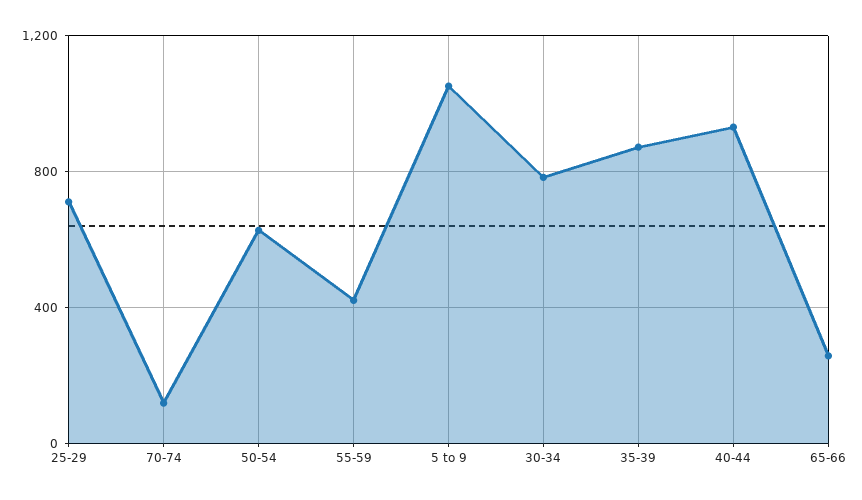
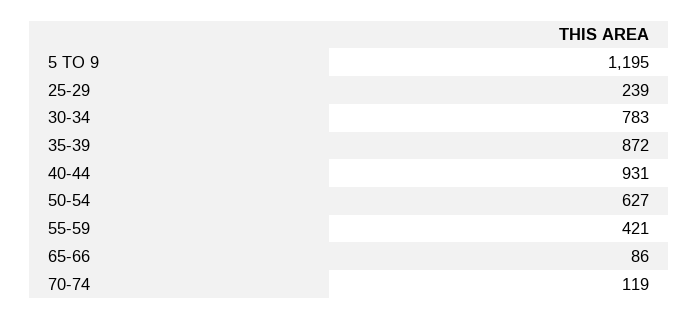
25-29: 700 -> 239
5 to 9: 1050 -> 1195
65-66: 250 -> 86

